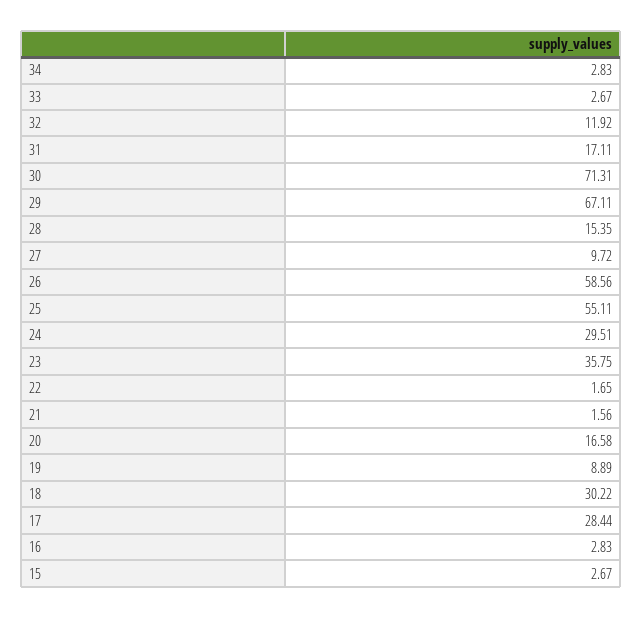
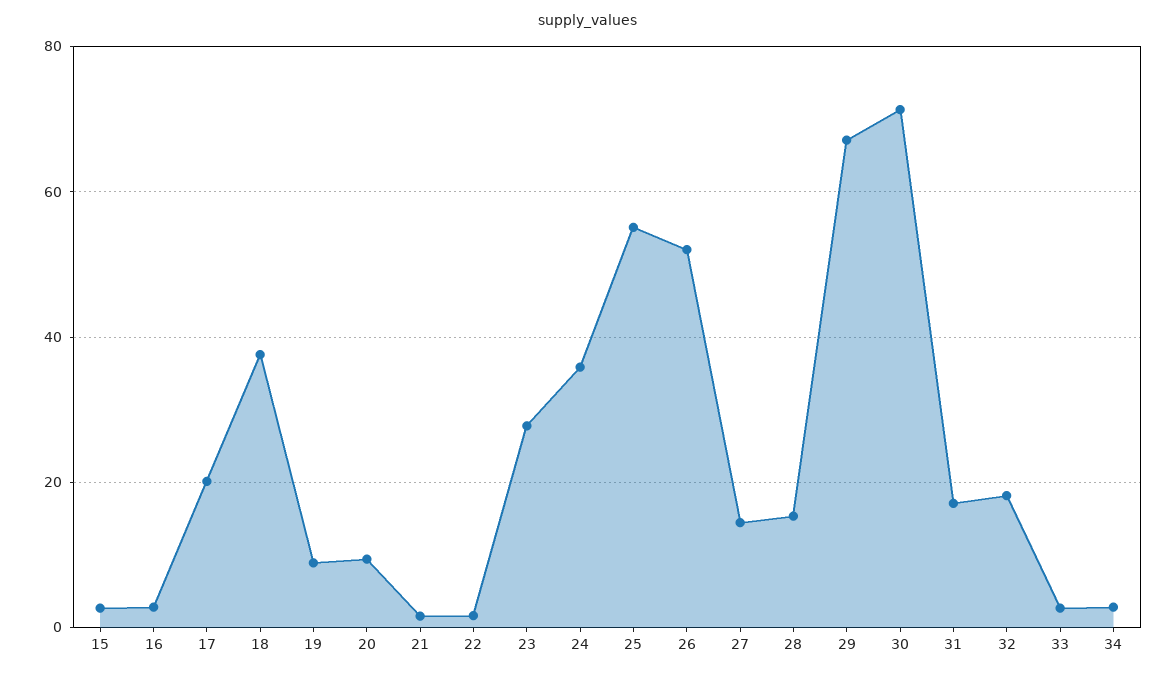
32: 11.92 -> 18
27: 9.72 -> 14
26: 58.56 -> 52
24: 29.51 -> 36
23: 35.75 -> 28
20: 16.58 -> 10
18: 30.22 -> 38
17: 28.44 -> 20

